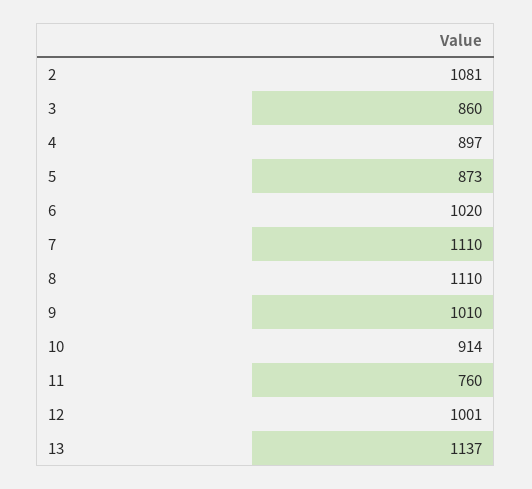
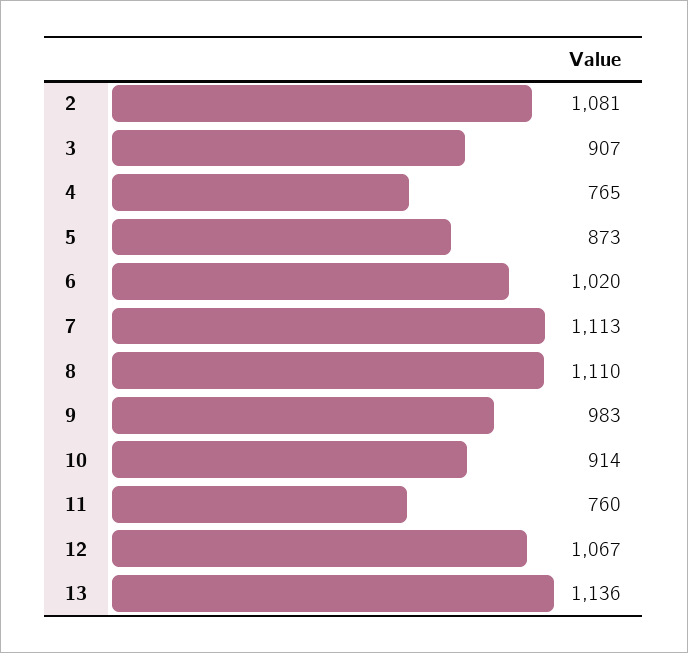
3: 860 -> 907
4: 897 -> 765
7: 1110 -> 1113
9: 1010 -> 983
12: 1001 -> 1067
13: 1137 -> 1136

